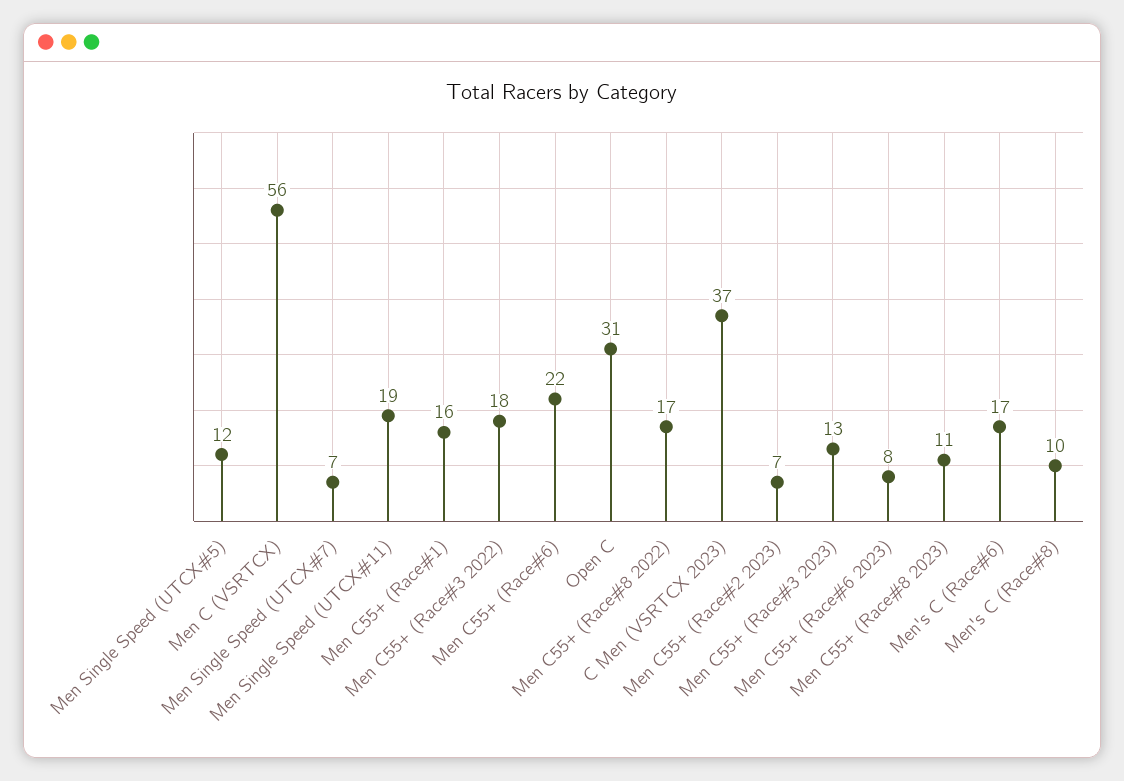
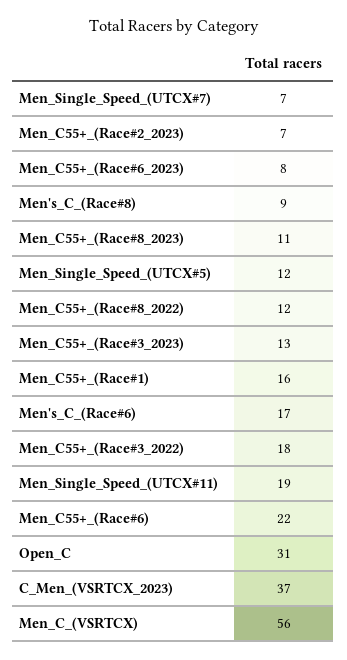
Men C55+ (Race#8 2022): 17 -> 12
Men's C (Race#8): 10 -> 9

